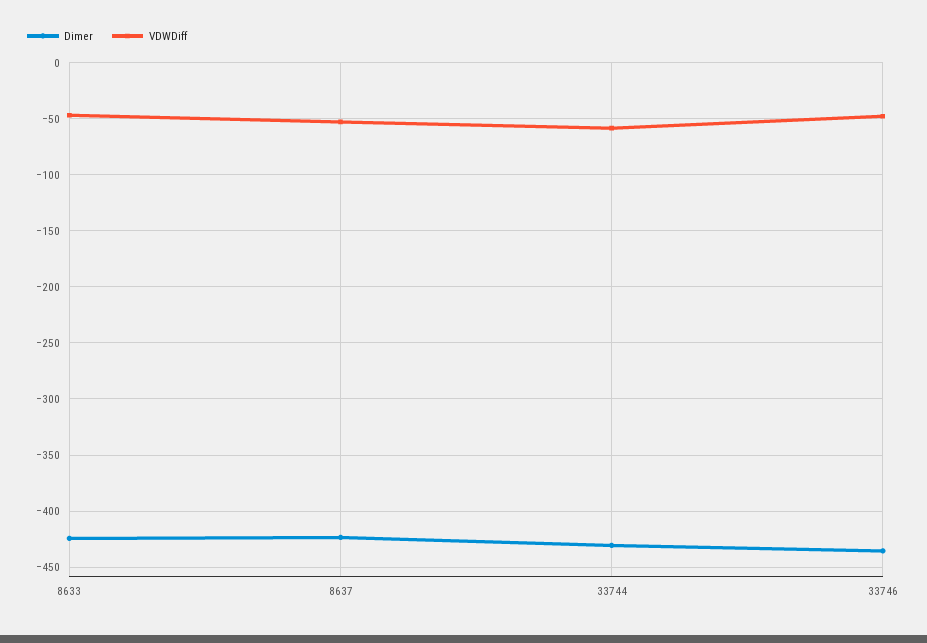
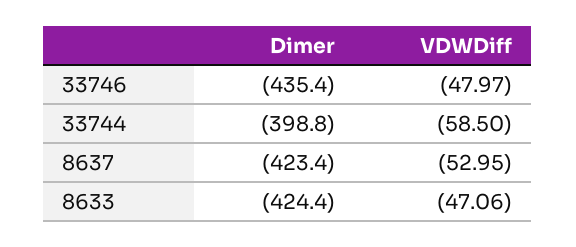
Dimer, 33744: -430 -> -398.8

